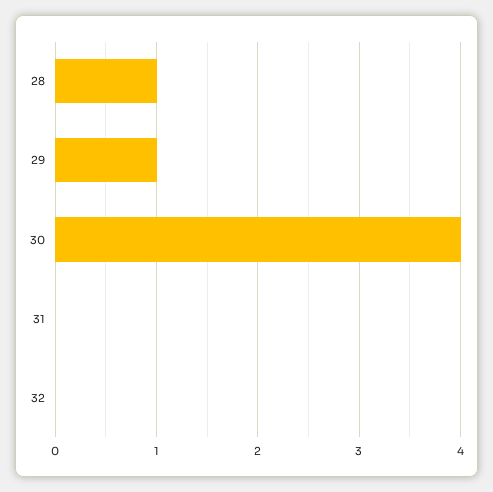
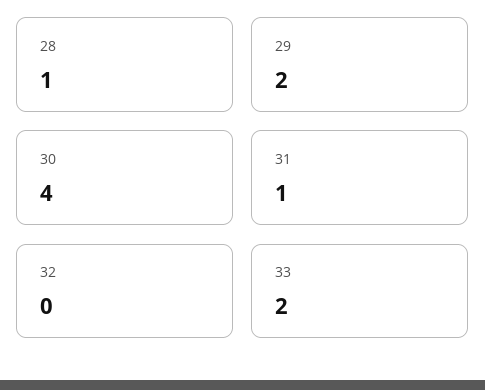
29: 1 -> 2
31: 0 -> 1
33: none -> 2

